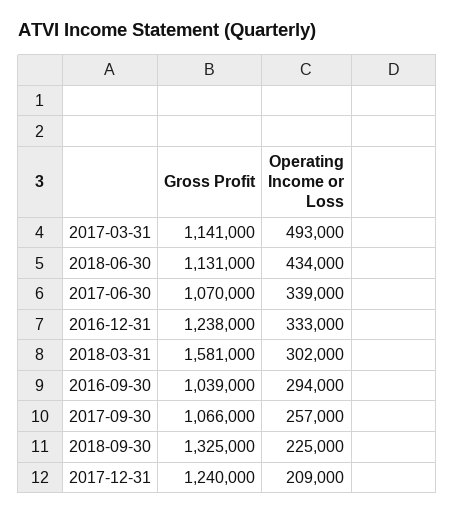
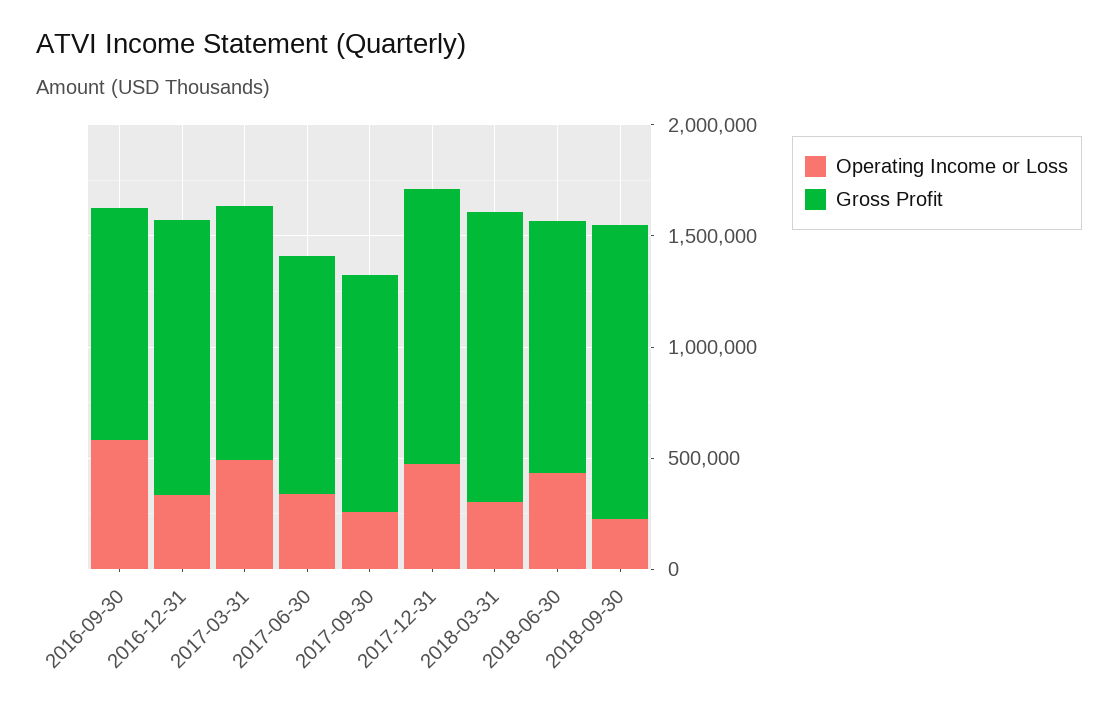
Gross Profit, 2018-03-31: 1581000 -> 1300000
Operating Income or Loss, 2016-09-30: 294000 -> 600000
Operating Income or Loss, 2017-12-31: 209000 -> 500000

